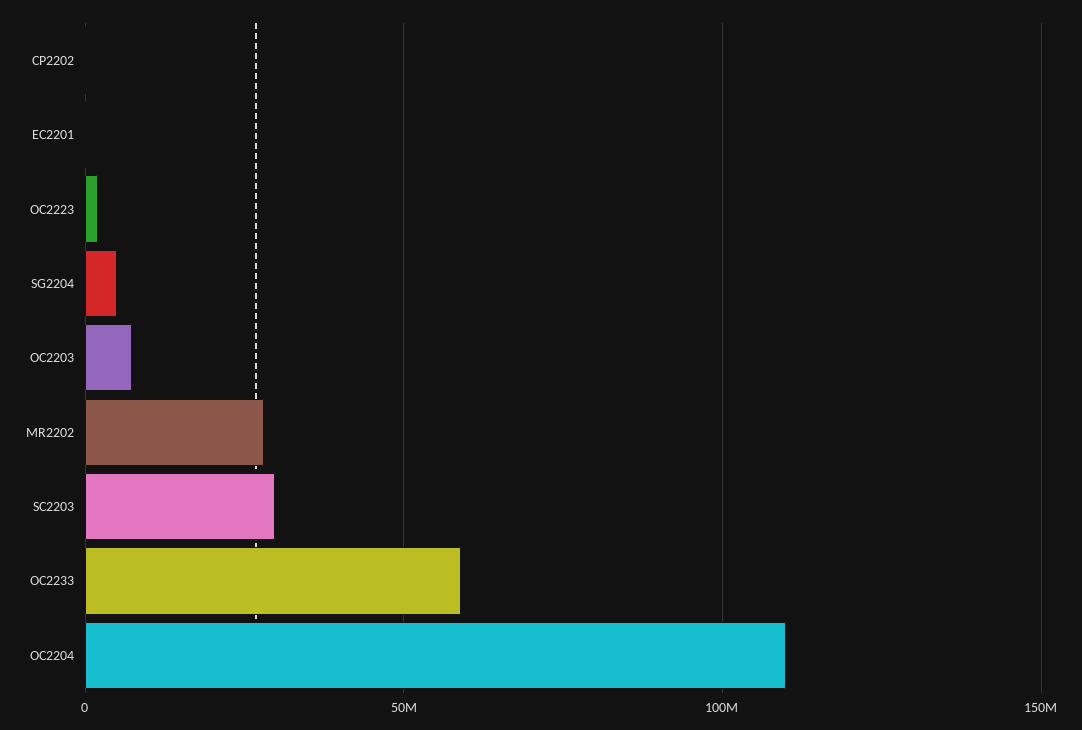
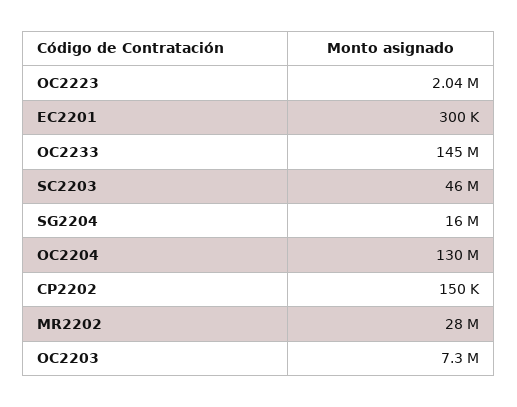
SG2204: 5000000 -> 16000000
SC2203: 30000000 -> 46000000
OC2233: 60000000 -> 145000000
OC2204: 110000000 -> 130000000

